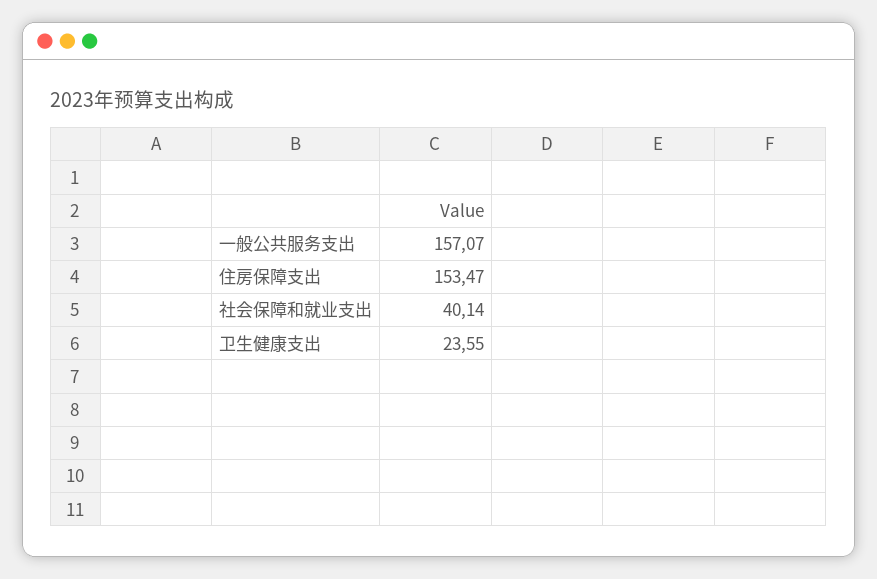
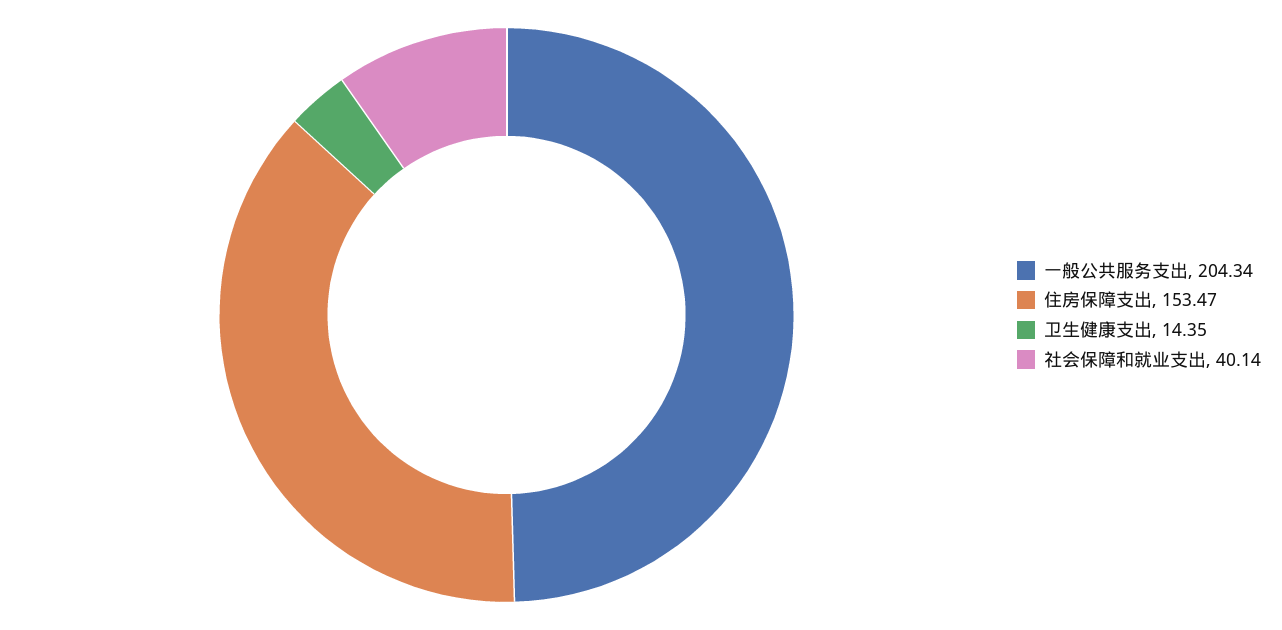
一般公共服务支出: 157.07 -> 204.34
卫生健康支出: 23.55 -> 14.35

